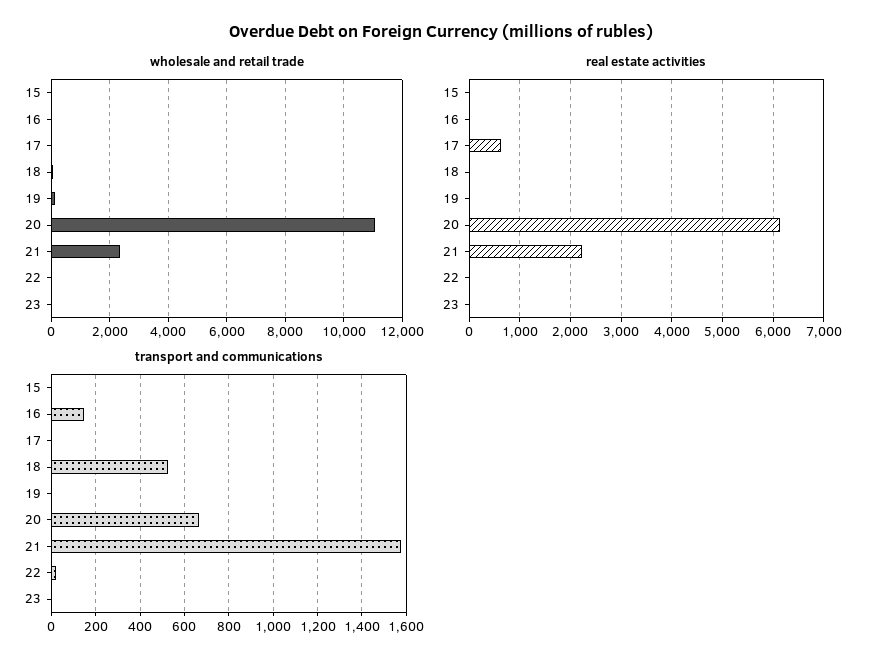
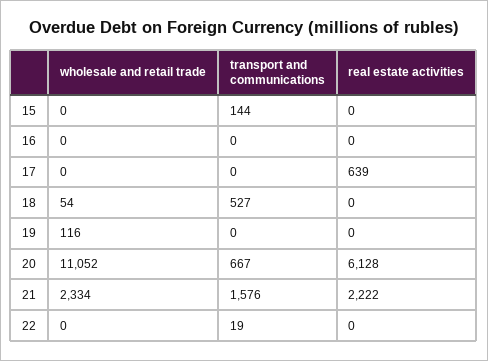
wholesale and retail trade, 23: 0 -> none
real estate activities, 23: 0 -> none
transport and communications, 15: 0 -> 144
transport and communications, 16: 150 -> 0
transport and communications, 23: 0 -> none

